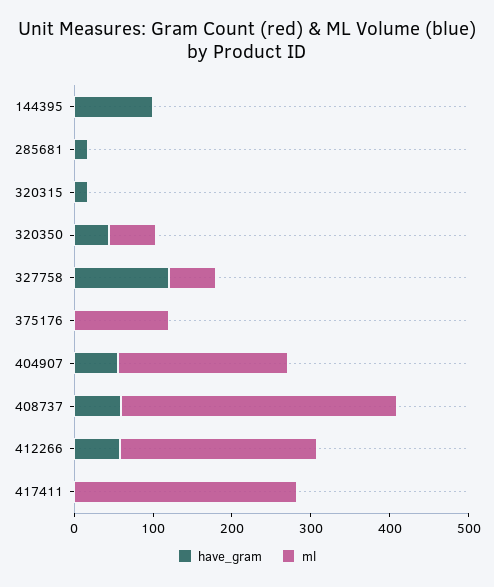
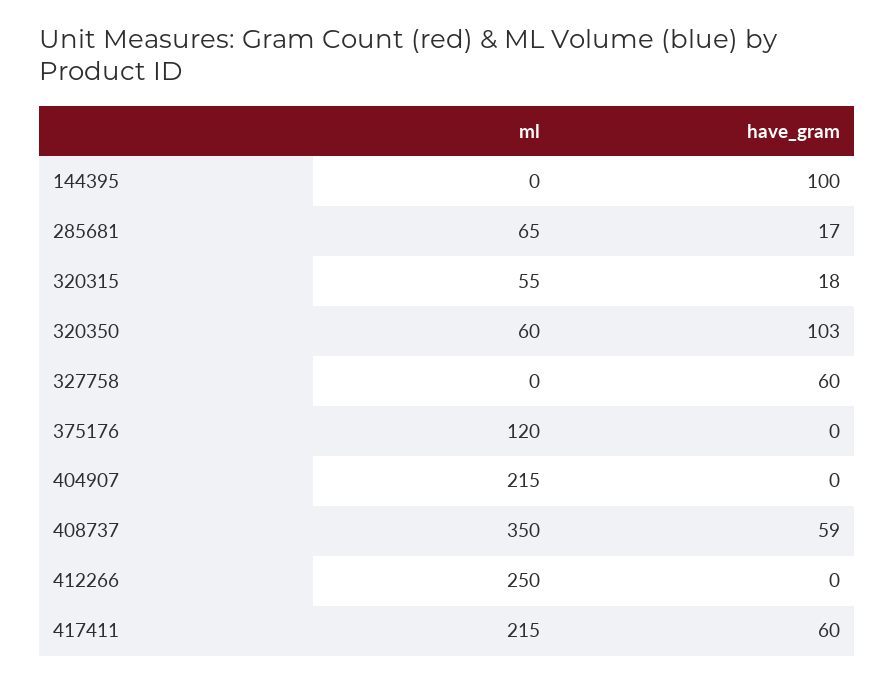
ml, 285681: 0 -> 65
ml, 320315: 0 -> 55
have_gram, 320350: 40 -> 103
have_gram, 327758: 120 -> 60
ml, 327758: 60 -> 0
have_gram, 404907: 60 -> 0
have_gram, 412266: 60 -> 0
have_gram, 417411: 0 -> 60
ml, 417411: 280 -> 215

